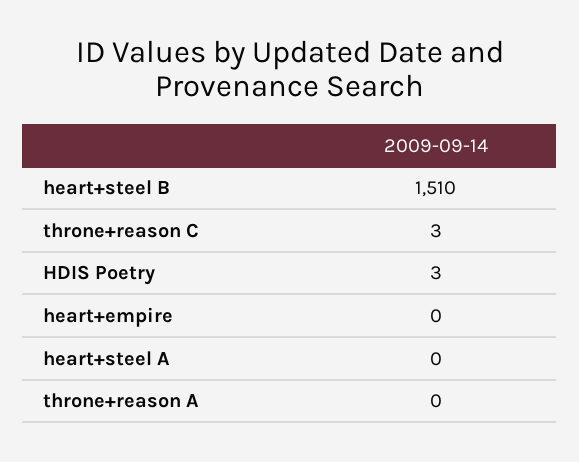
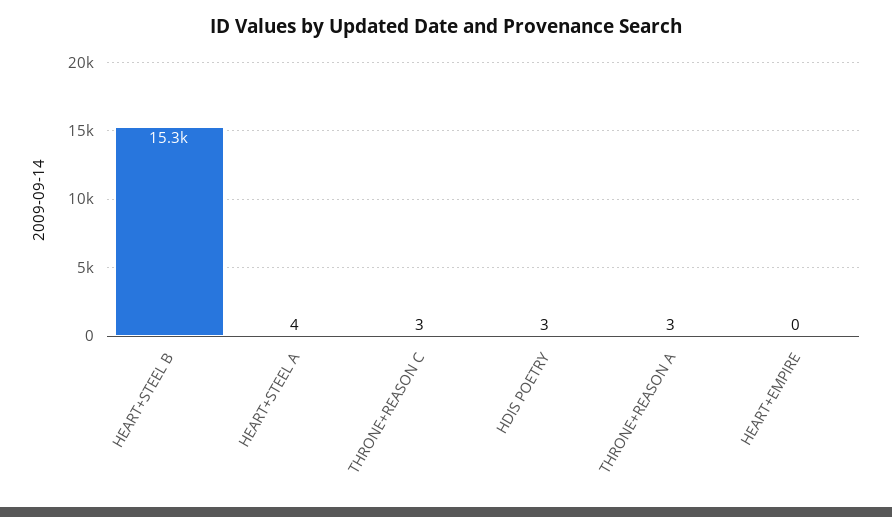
heart+steel B: 1510 -> 15300
heart+steel A: 0 -> 4
throne+reason A: 0 -> 3

